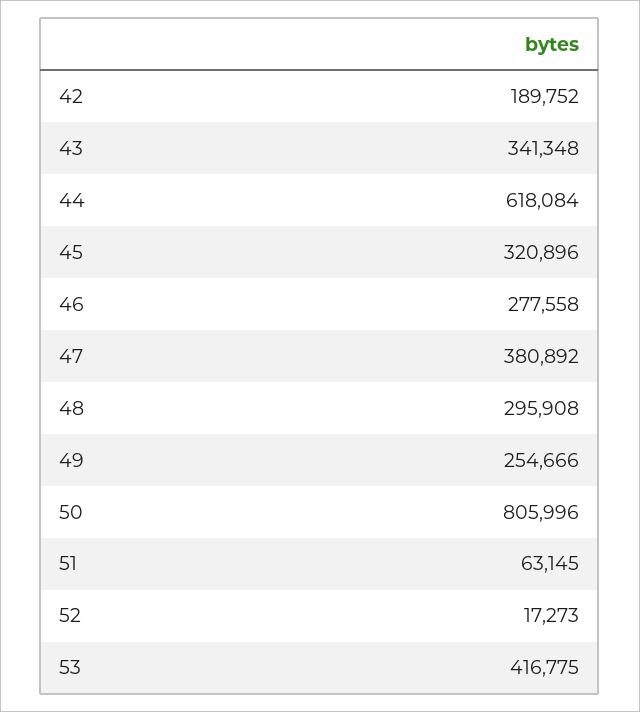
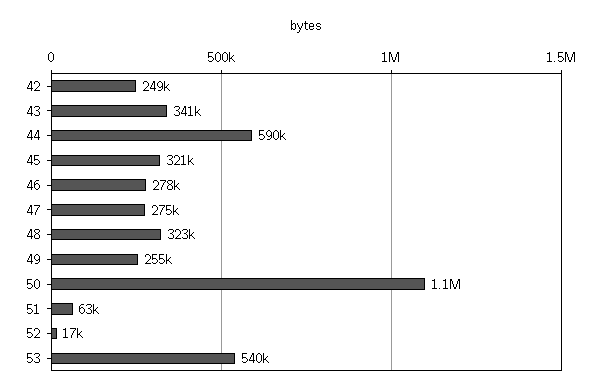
42: 189752 -> 249000
44: 618084 -> 590000
47: 380892 -> 275000
48: 295908 -> 323000
50: 805996 -> 1100000
53: 416775 -> 540000

